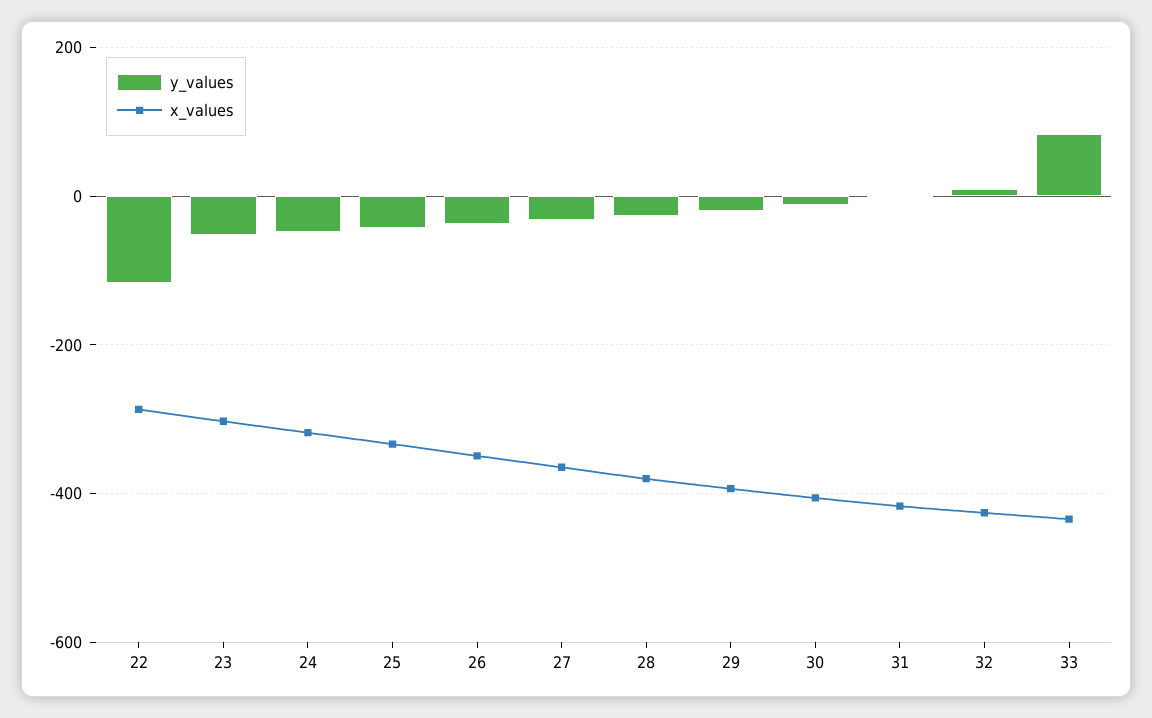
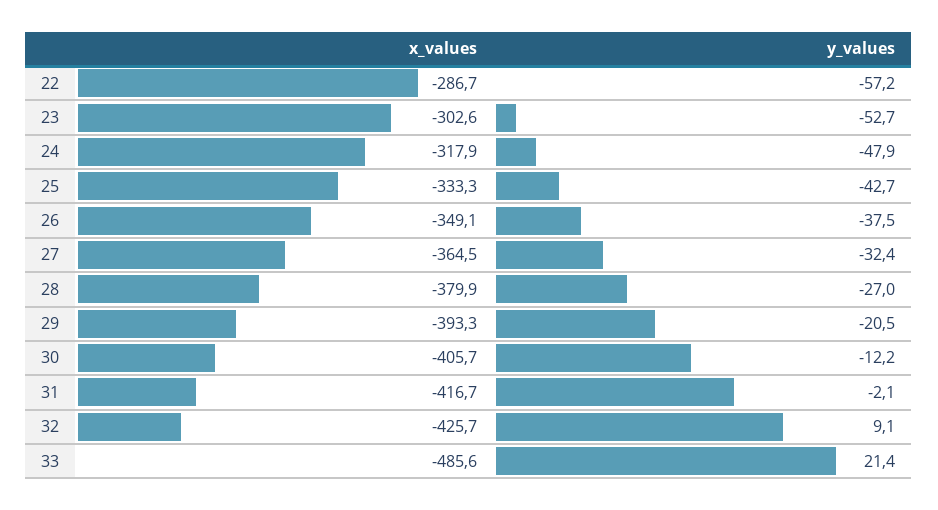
y_values, 22: -120 -> -57.2
y_values, 33: 80 -> 21.4
x_values, 33: -440 -> -485.6

